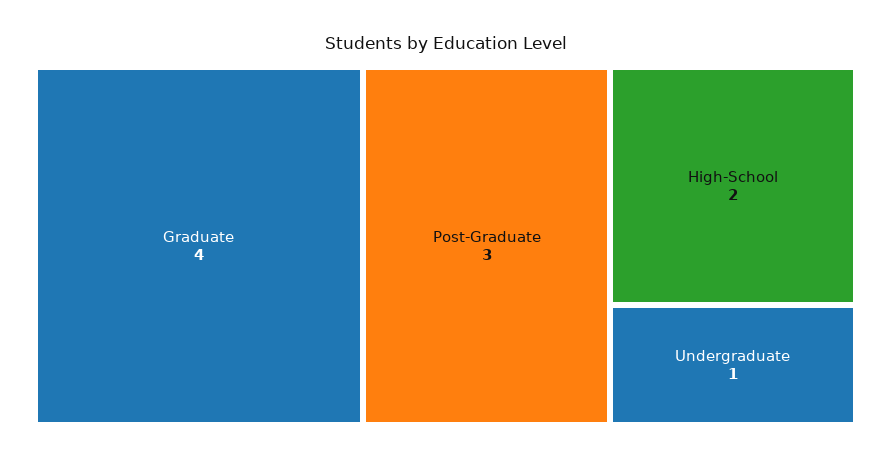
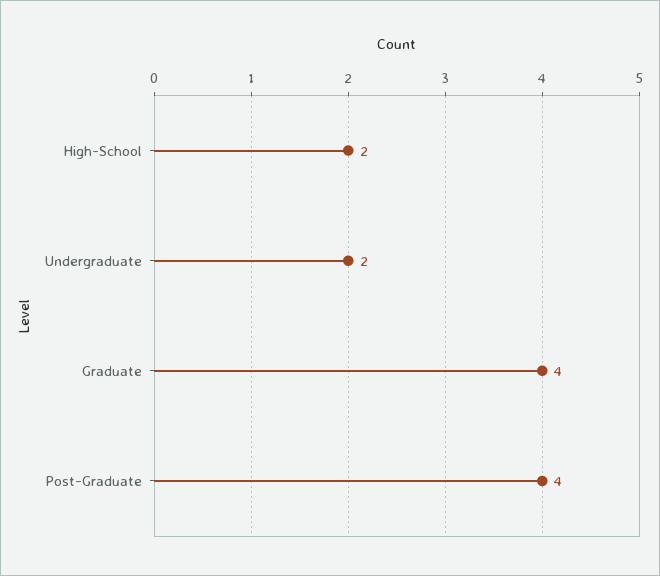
Post-Graduate: 3 -> 4
Undergraduate: 1 -> 2

